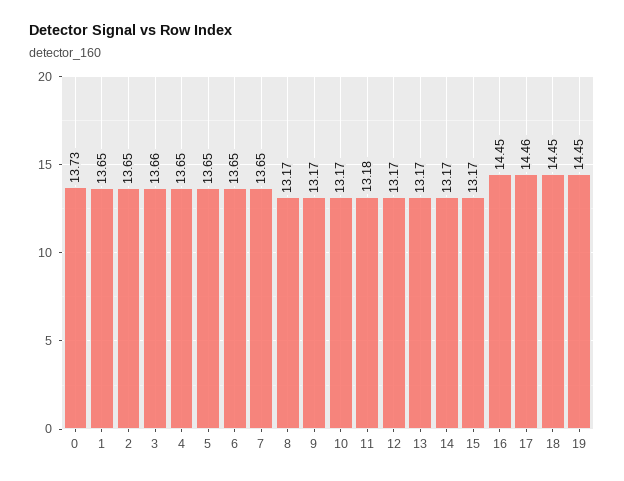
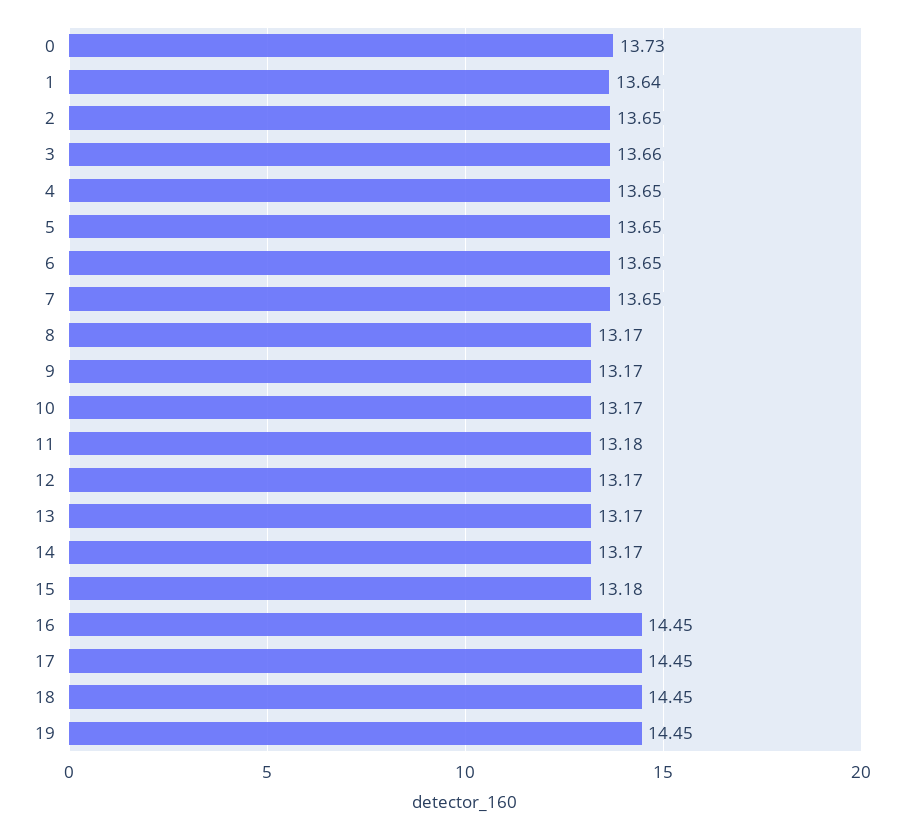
1: 13.65 -> 13.64
15: 13.17 -> 13.18
17: 14.46 -> 14.45

